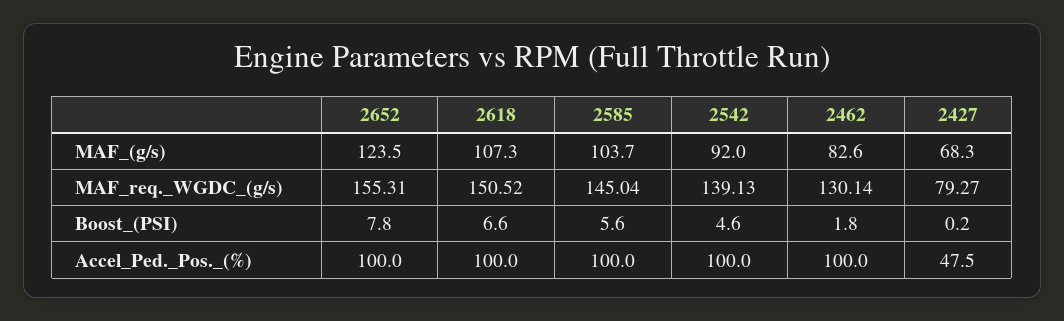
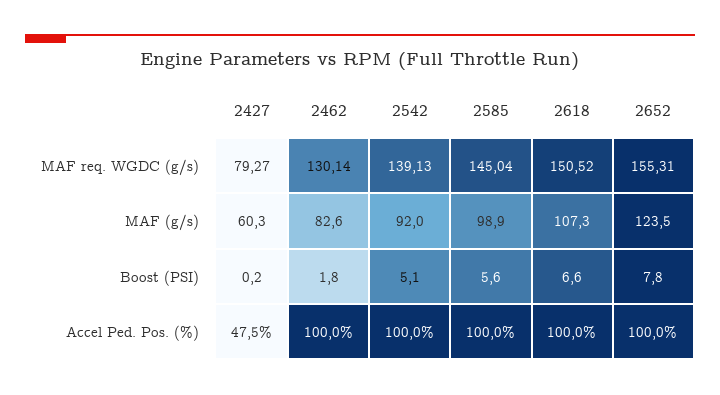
2585, MAF_(g/s): 103.7 -> 98.9
2427, MAF_(g/s): 68.3 -> 60.3
2542, Boost_(PSI): 4.6 -> 5.1

